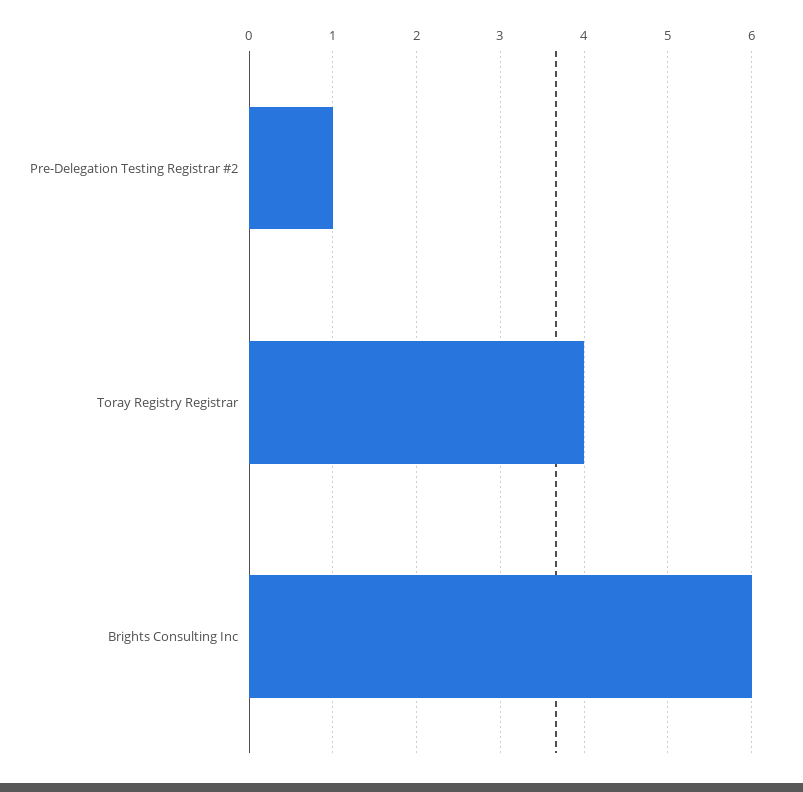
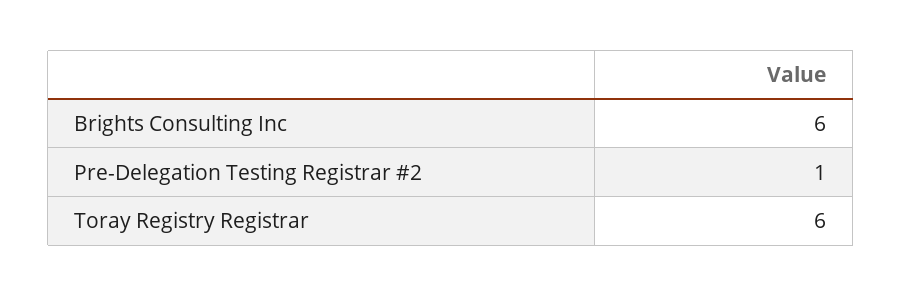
Toray Registry Registrar: 4 -> 6

